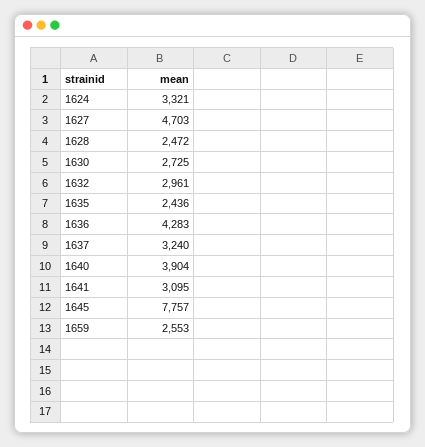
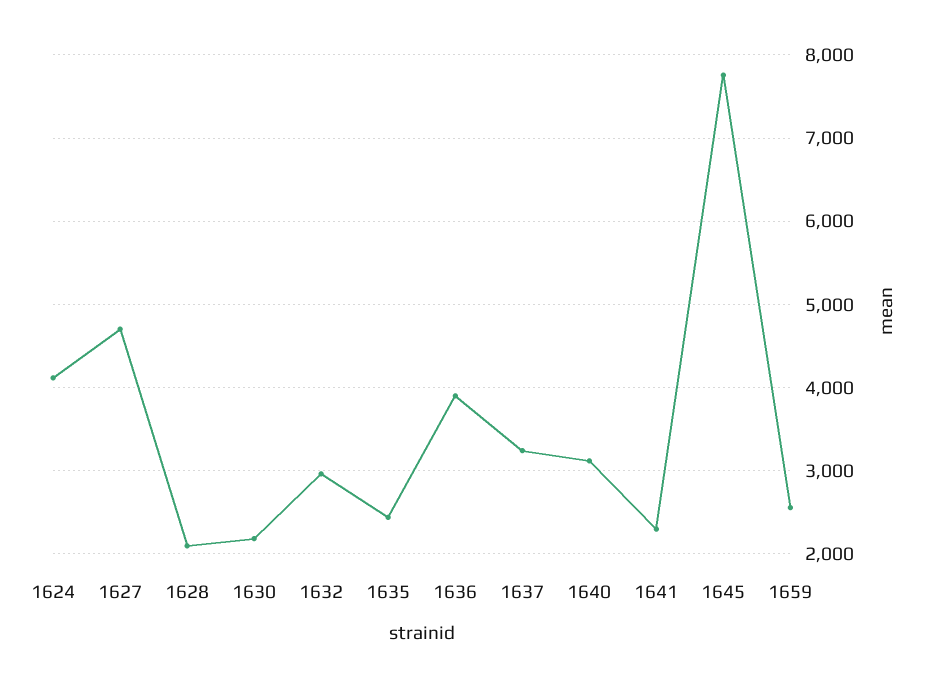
1624: 3321 -> 4100
1628: 2472 -> 2100
1630: 2725 -> 2200
1636: 4283 -> 3900
1640: 3904 -> 3100
1641: 3095 -> 2300

